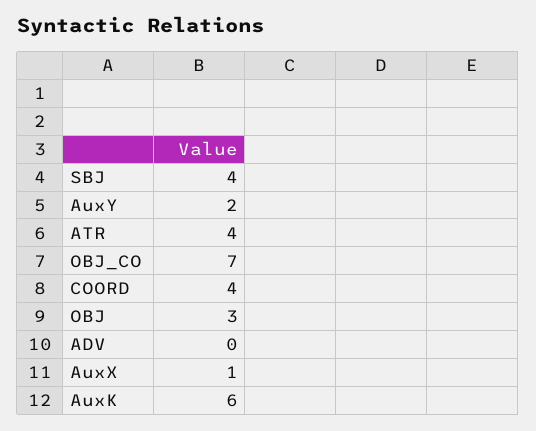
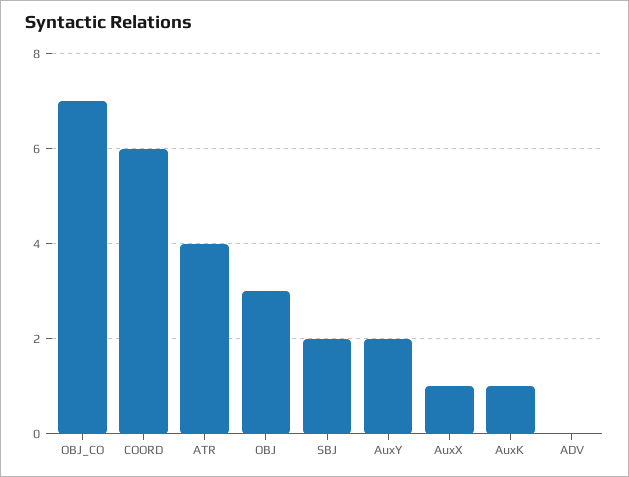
SBJ: 4 -> 2
COORD: 4 -> 6
AuxK: 6 -> 1

